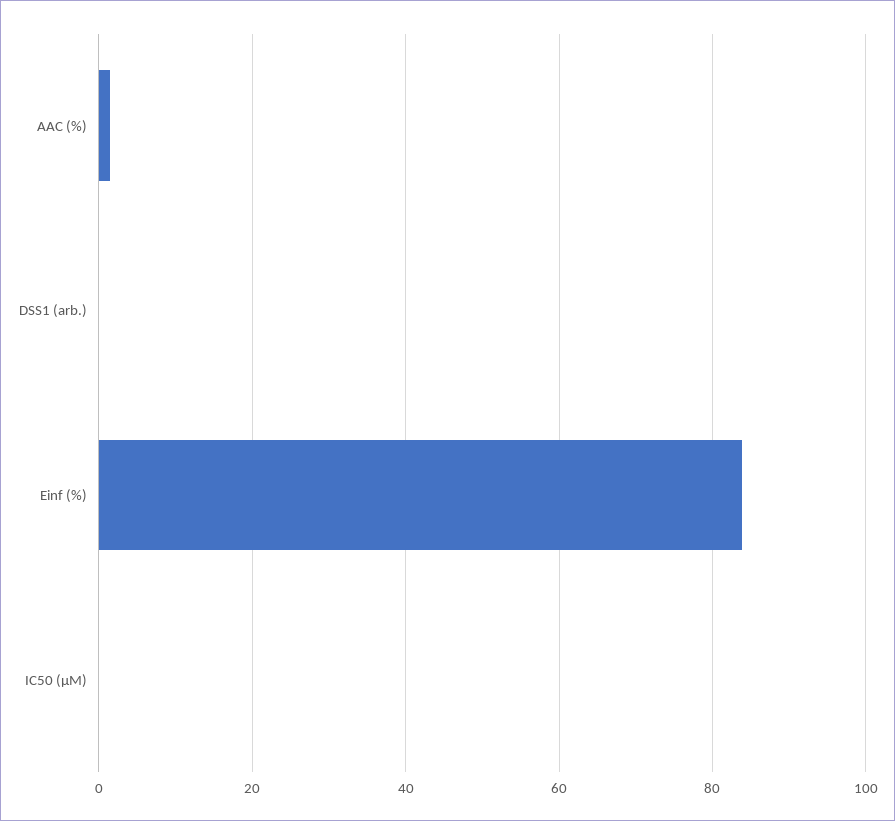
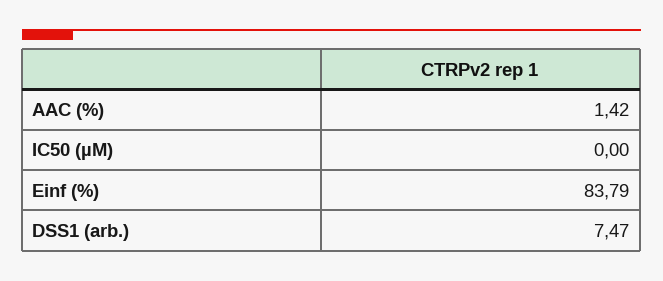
DSS1 (arb.): 0 -> 7.47

